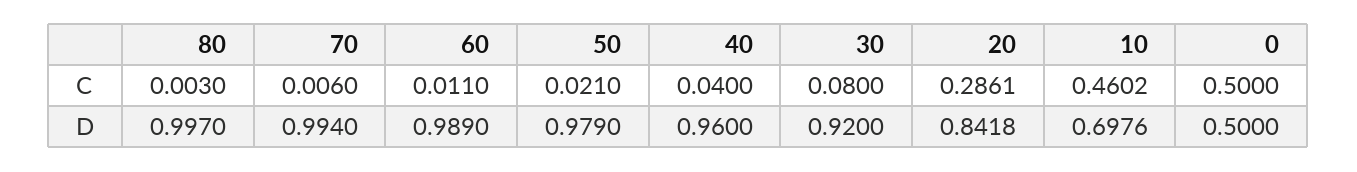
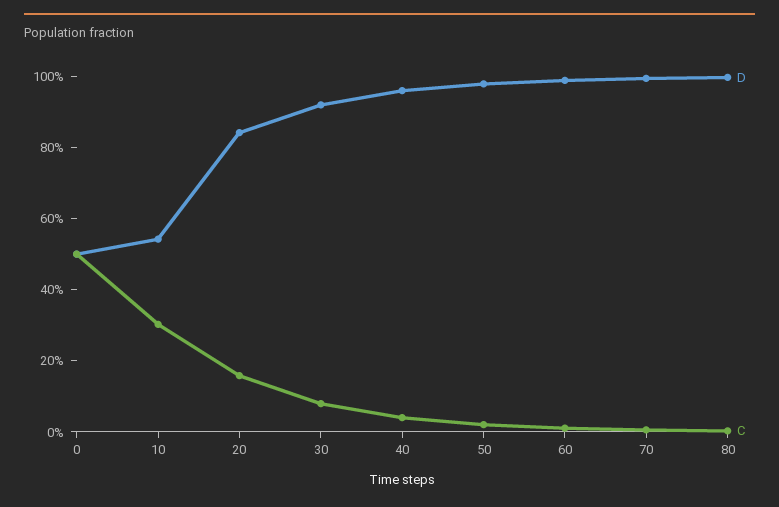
C, 20: 0.2861 -> 0.15
C, 10: 0.4602 -> 0.3
D, 10: 0.6976 -> 0.55

